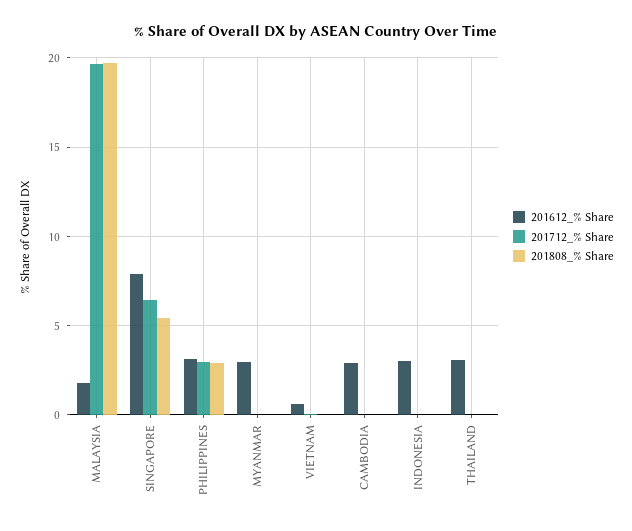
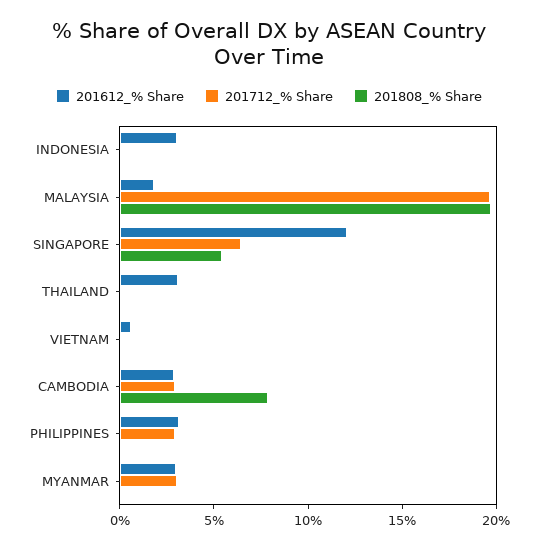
201612_% Share, SINGAPORE: 8 -> 12
201808_% Share, PHILIPPINES: 3 -> 0
201712_% Share, MYANMAR: 0 -> 3
201712_% Share, CAMBODIA: 0 -> 3
201808_% Share, CAMBODIA: 0 -> 8

